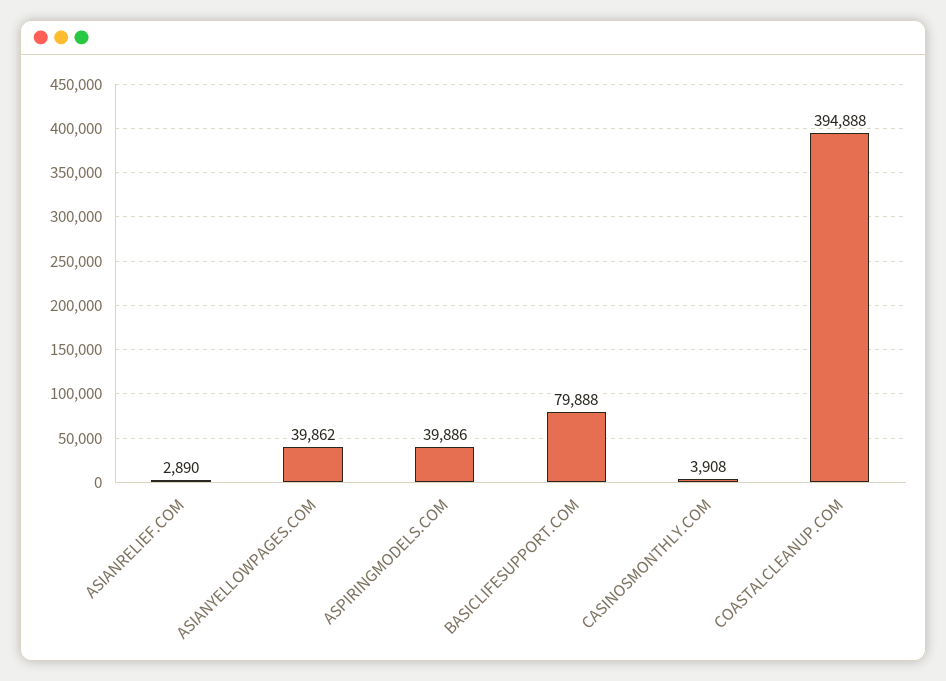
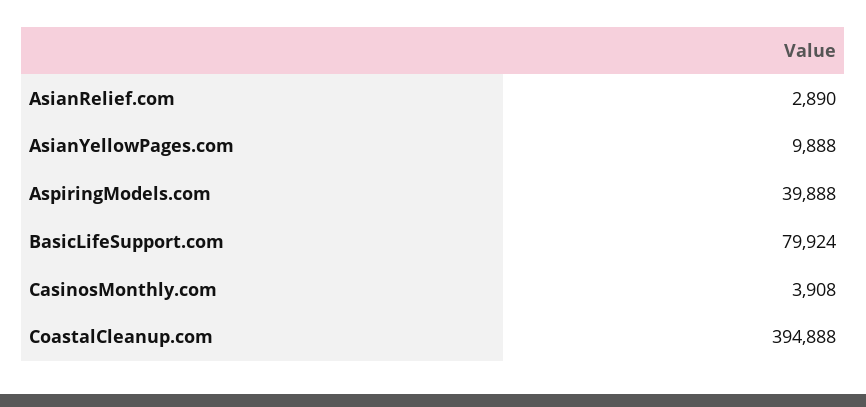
ASIANYELLOWPAGES.COM: 39862 -> 9888
ASPIRINGMODELS.COM: 39886 -> 39888
BASICLIFESUPPORT.COM: 79888 -> 79924

